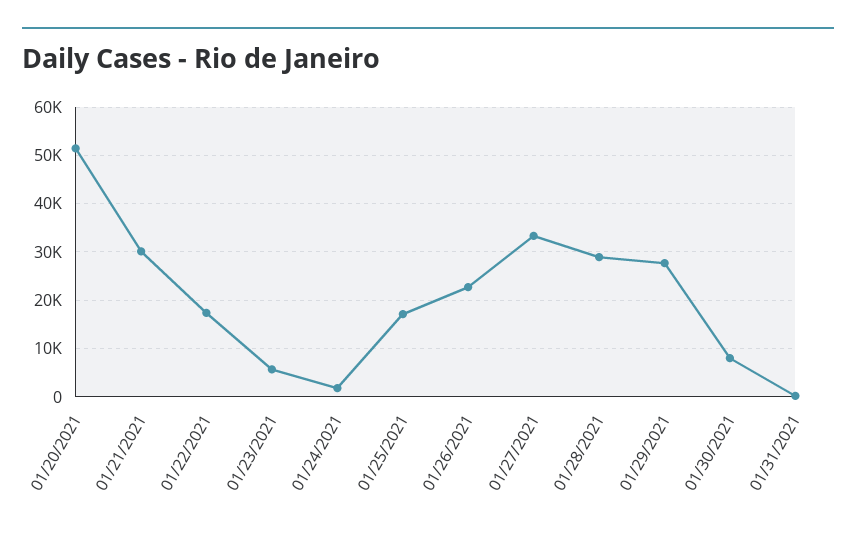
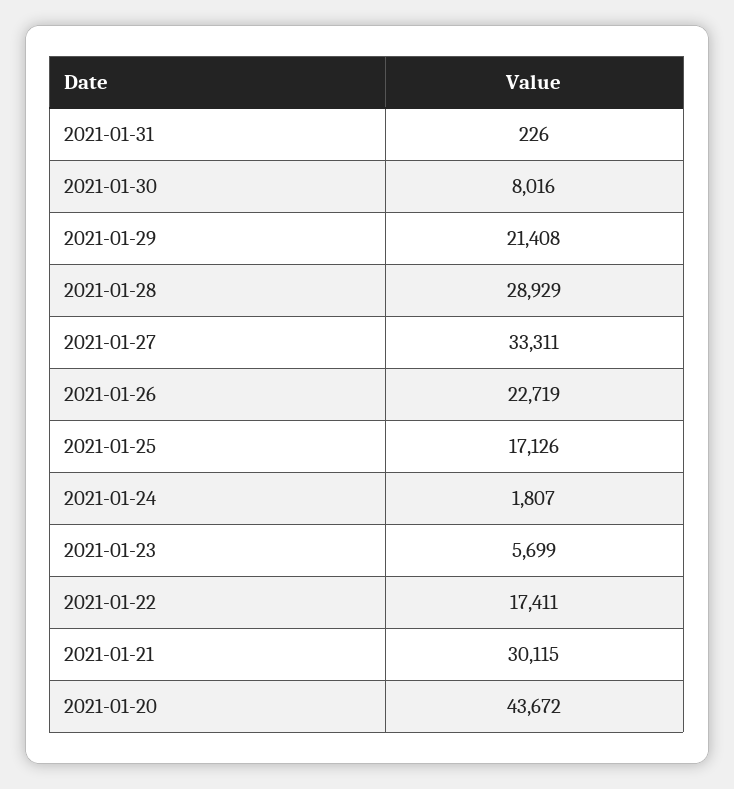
01/20/2021: 52000 -> 43672
01/29/2021: 28000 -> 21408

